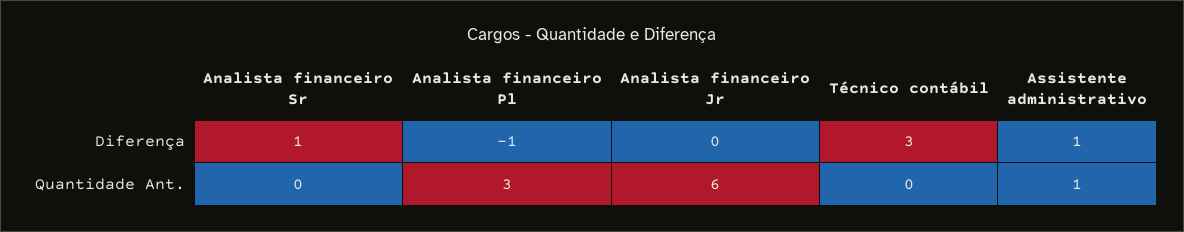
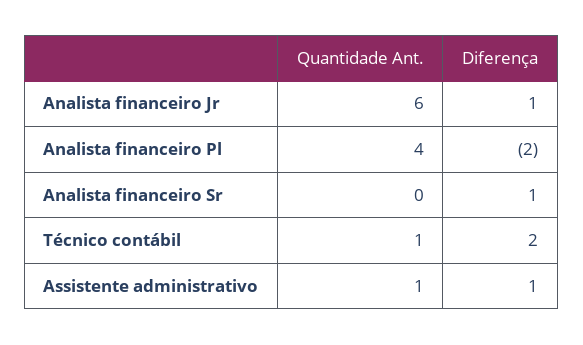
Analista financeiro Pl, Diferença: -1 -> -2
Analista financeiro Jr, Diferença: 0 -> 1
Técnico contábil, Diferença: 3 -> 2
Analista financeiro Pl, Quantidade Ant.: 3 -> 4
Técnico contábil, Quantidade Ant.: 0 -> 1

